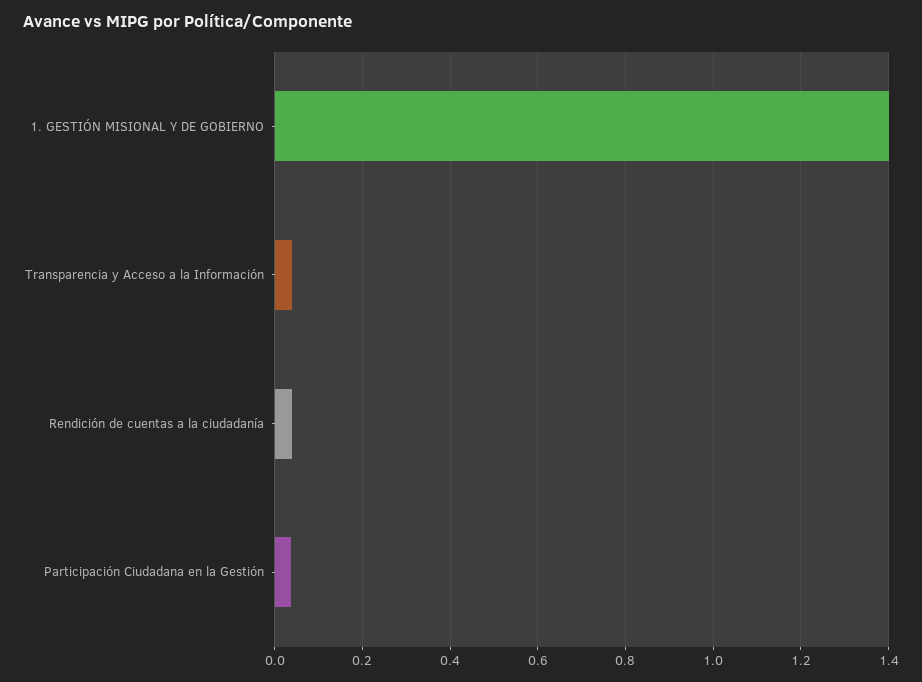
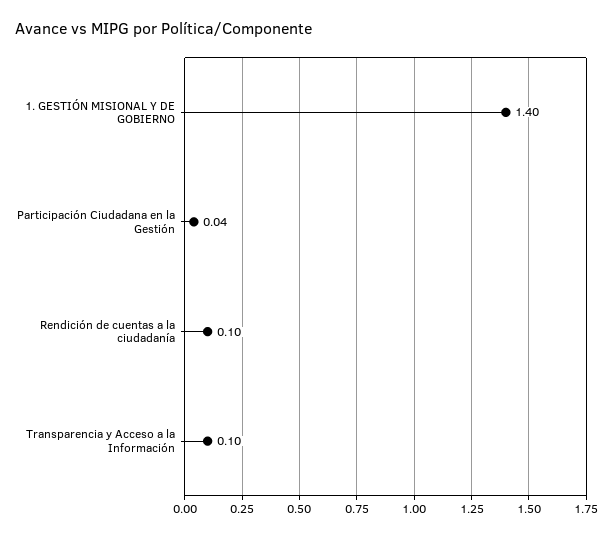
Transparencia y Acceso a la Información: 0.04 -> 0.1
Rendición de cuentas a la ciudadanía: 0.04 -> 0.1

